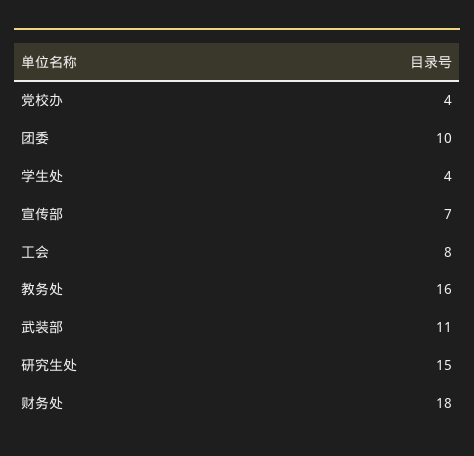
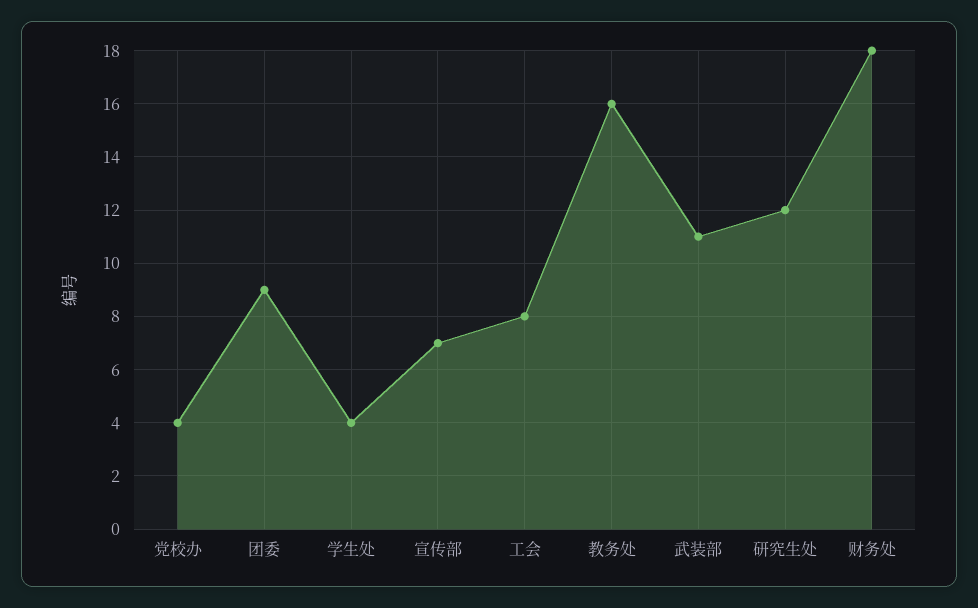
团委: 10 -> 9
研究生处: 15 -> 12

